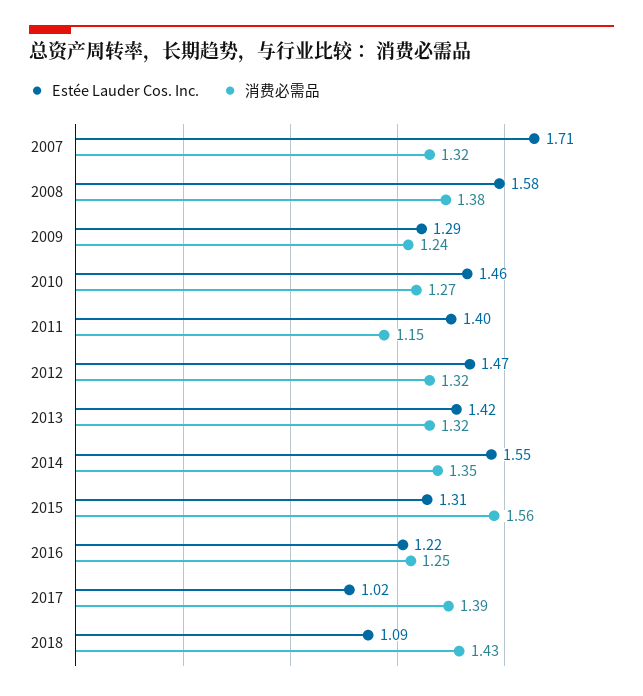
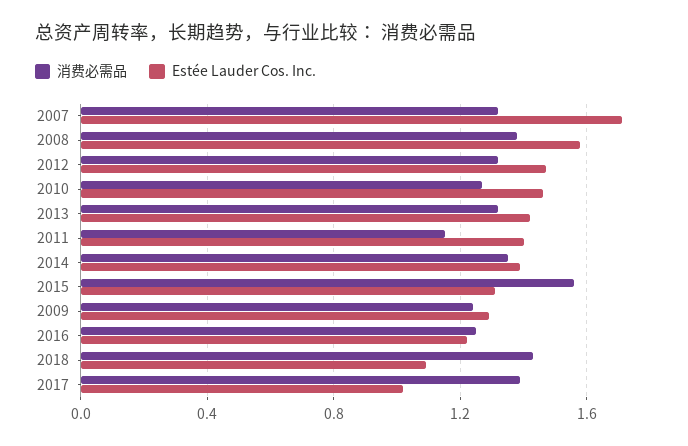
Estée Lauder Cos. Inc., 2014: 1.55 -> 1.4

